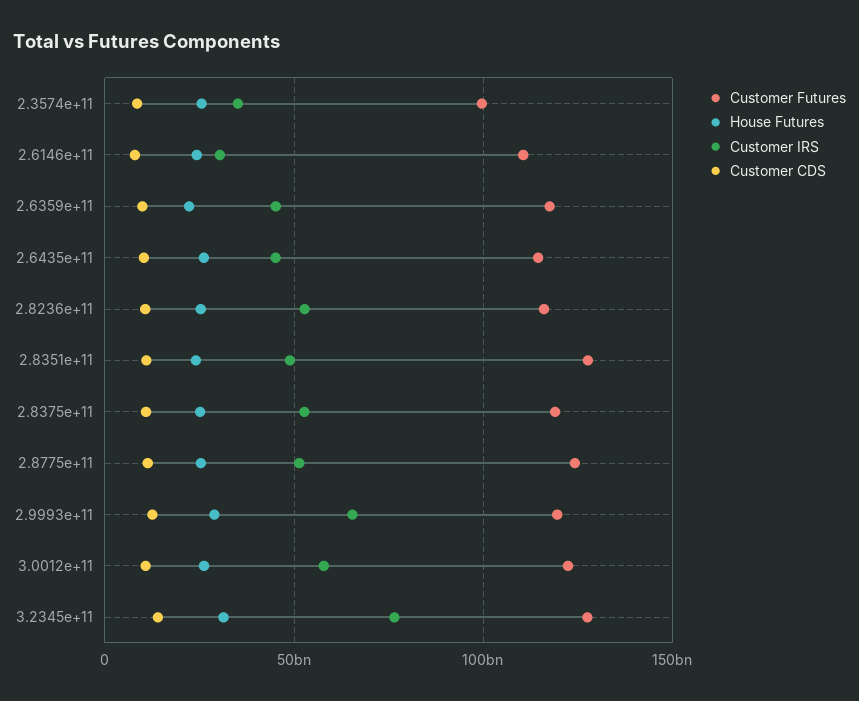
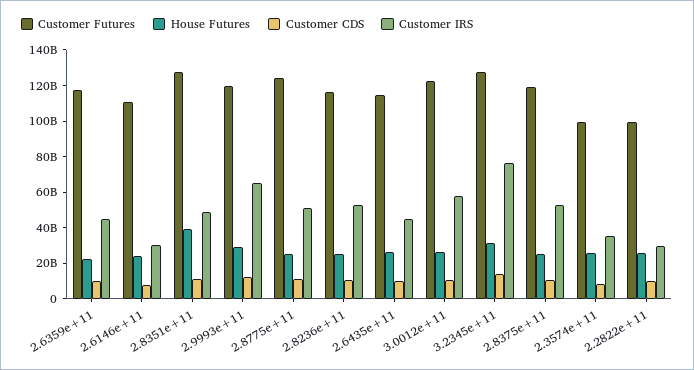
House Futures, 2.8351e+11: 25000000000 -> 40000000000
Customer Futures, 2.2822e+11: none -> 100000000000
House Futures, 2.2822e+11: none -> 25000000000
Customer CDS, 2.2822e+11: none -> 10000000000
Customer IRS, 2.2822e+11: none -> 30000000000

